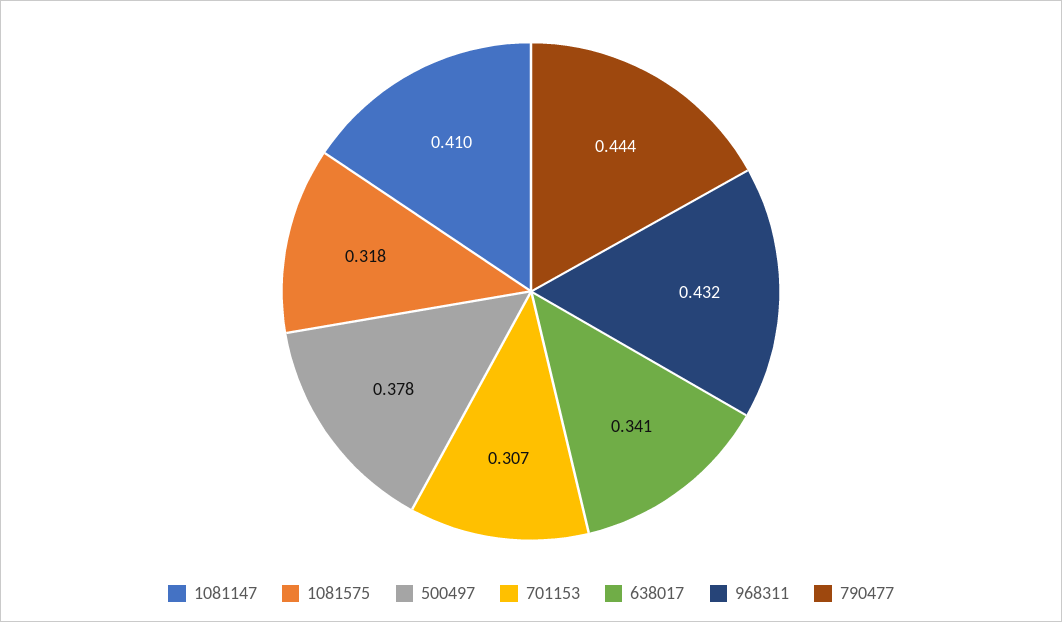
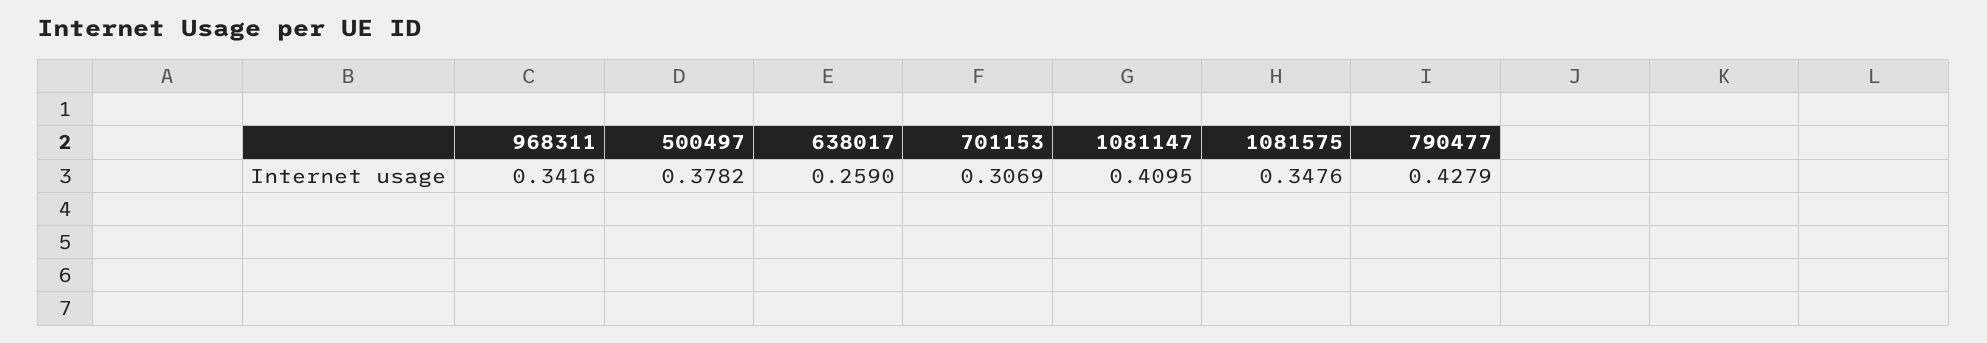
1081575: 0.318 -> 0.3476
638017: 0.341 -> 0.259
968311: 0.432 -> 0.3416
790477: 0.444 -> 0.4279

